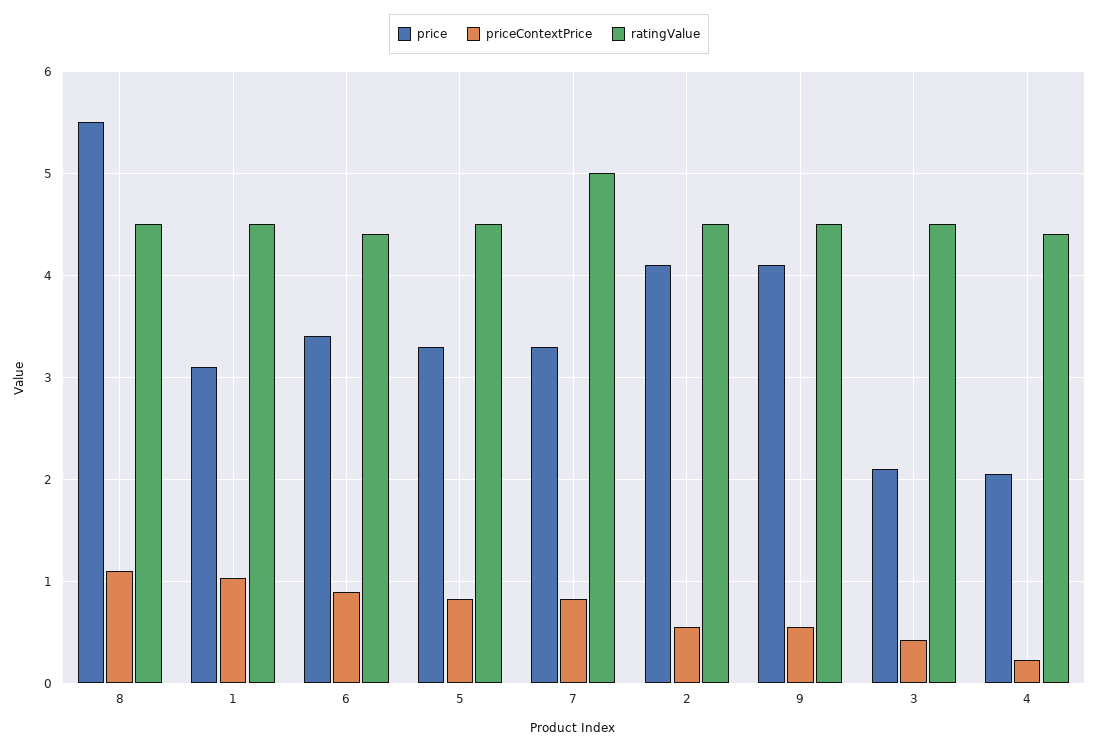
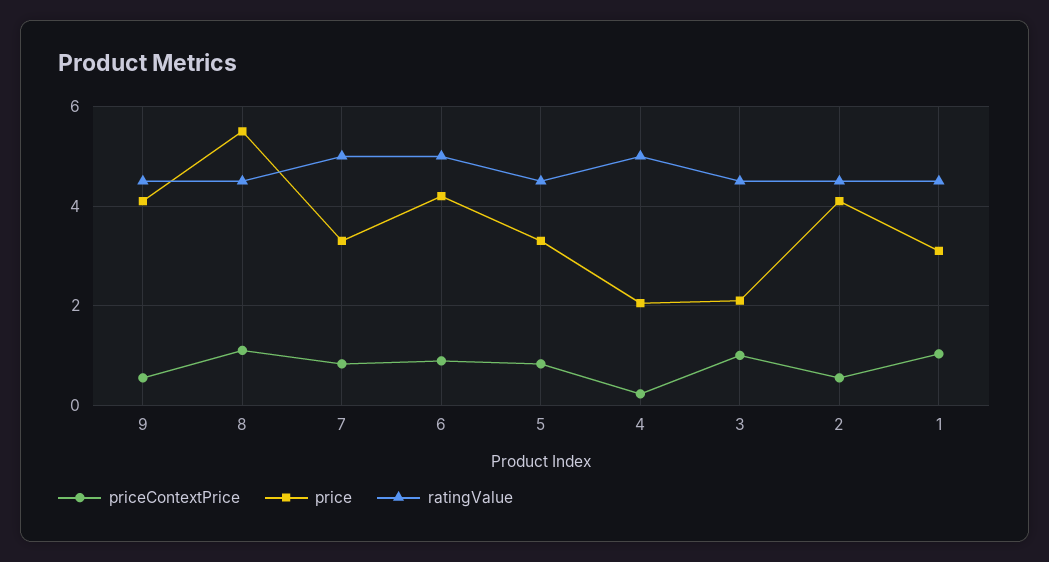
price, 6: 3.4 -> 4.2
ratingValue, 6: 4.4 -> 5
priceContextPrice, 3: 0.4 -> 1
ratingValue, 4: 4.4 -> 5

